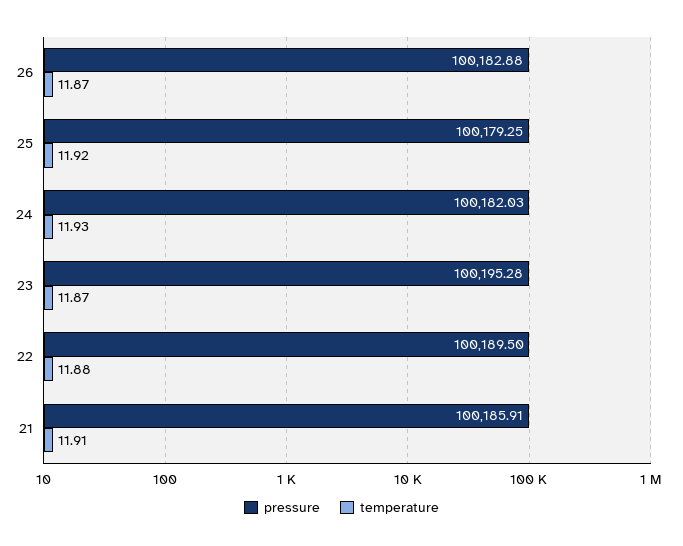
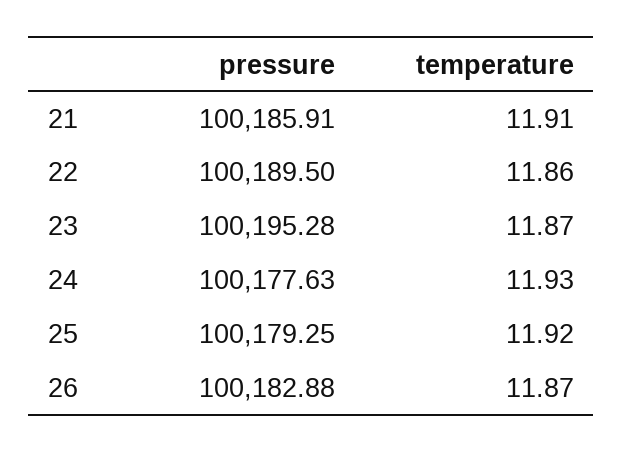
pressure, 24: 100182.03 -> 100177.63
temperature, 22: 11.88 -> 11.86

